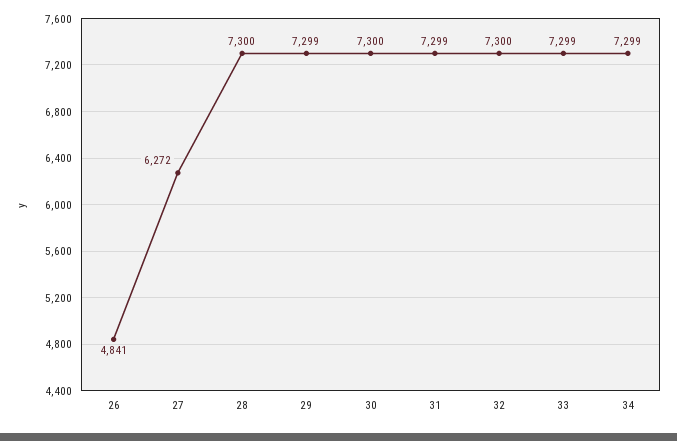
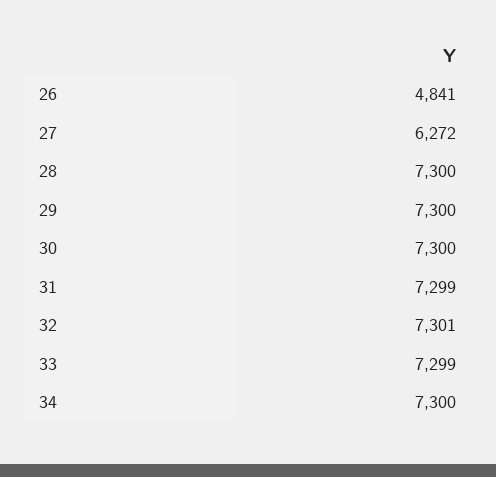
29: 7299 -> 7300
32: 7300 -> 7301
34: 7299 -> 7300

